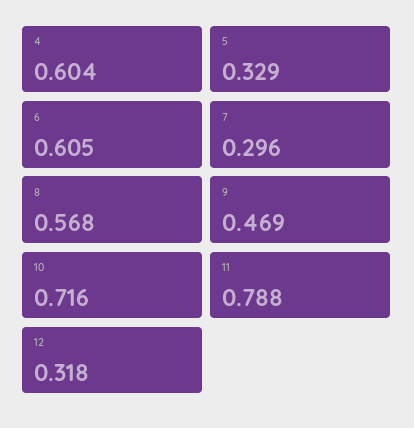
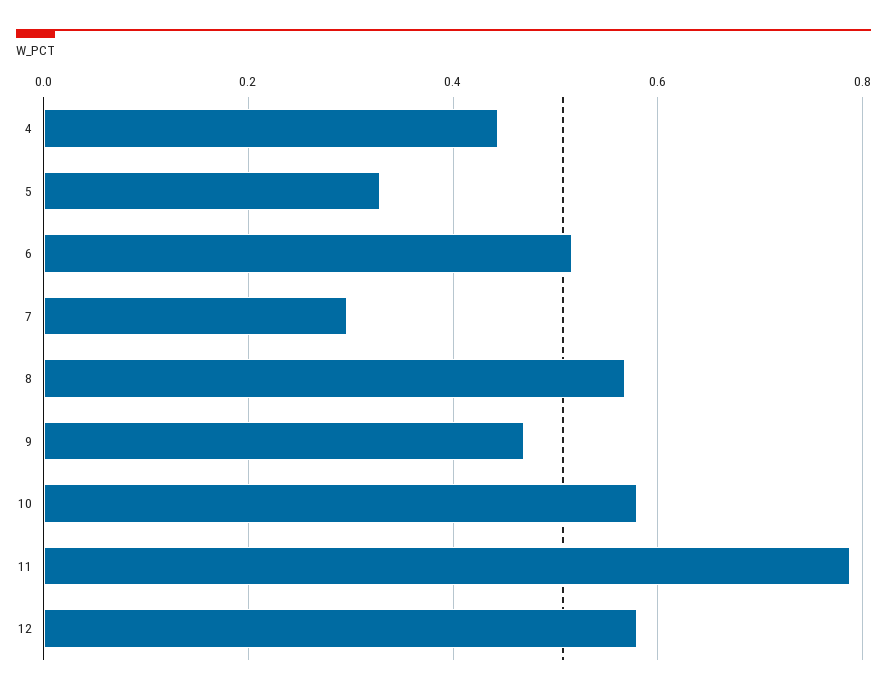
4: 0.604 -> 0.44
6: 0.605 -> 0.52
10: 0.716 -> 0.58
12: 0.318 -> 0.58

